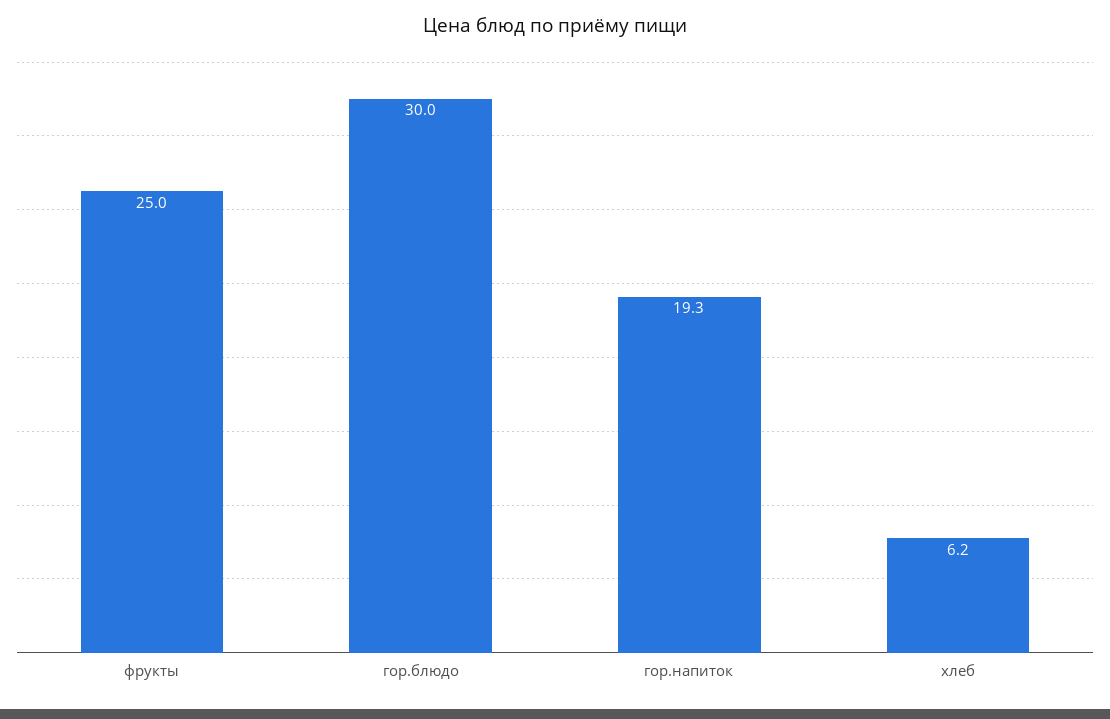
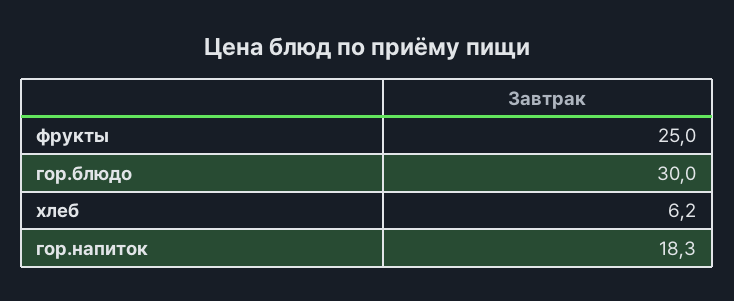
гор.напиток: 19.3 -> 18.3

